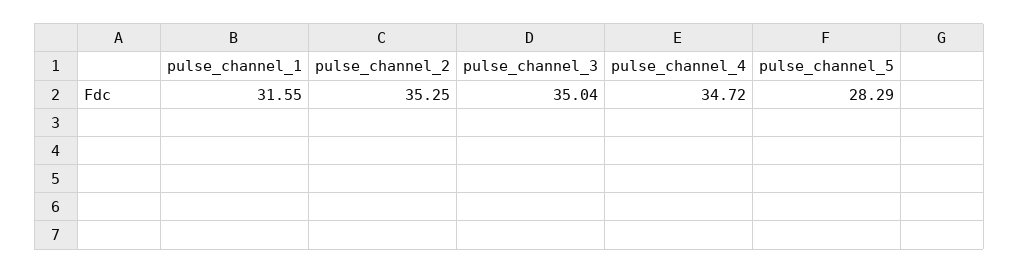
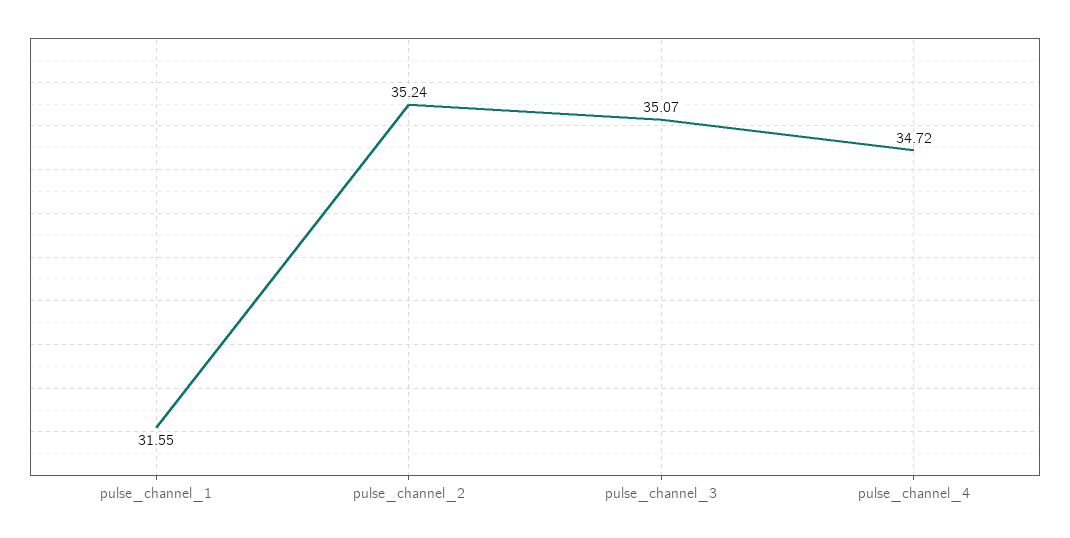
pulse_channel_2: 35.25 -> 35.24
pulse_channel_3: 35.04 -> 35.07
pulse_channel_5: 28.29 -> none

